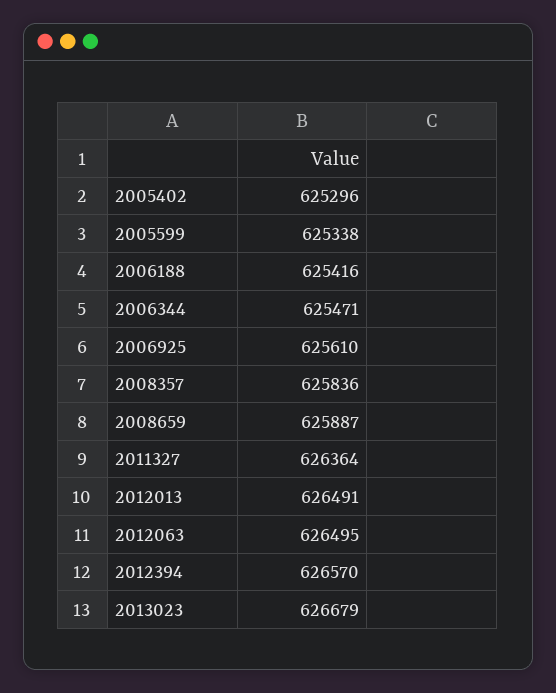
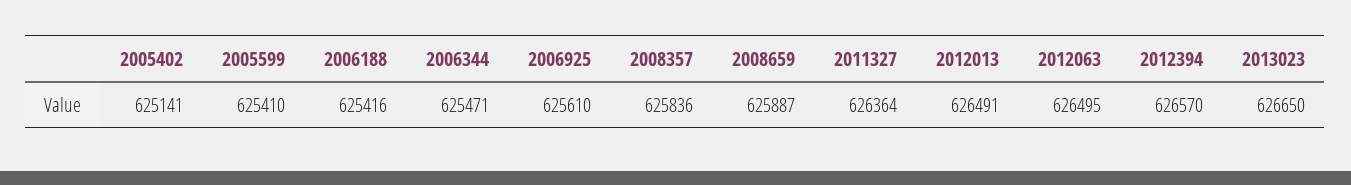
2005402: 625296 -> 625141
2005599: 625338 -> 625410
2013023: 626679 -> 626650

